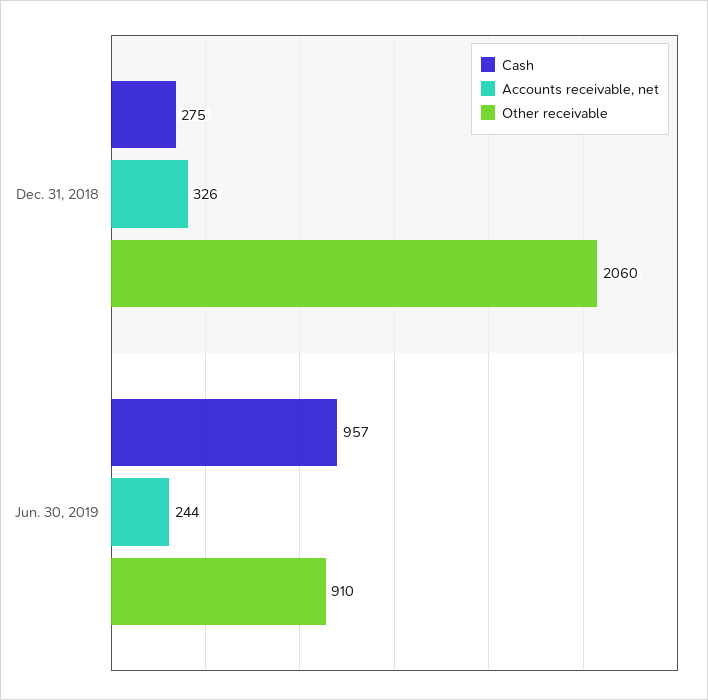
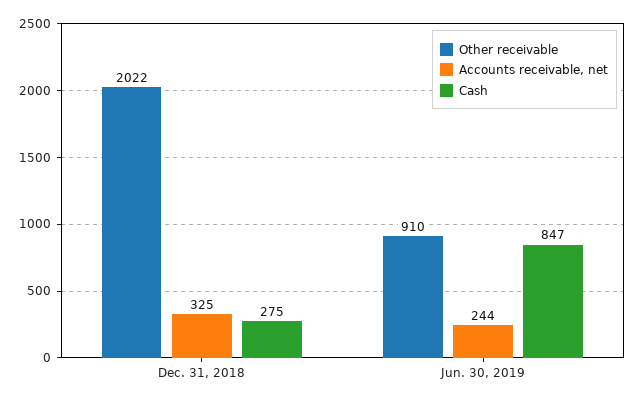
Accounts receivable, net, Dec. 31, 2018: 326 -> 325
Other receivable, Dec. 31, 2018: 2060 -> 2022
Cash, Jun. 30, 2019: 957 -> 847

